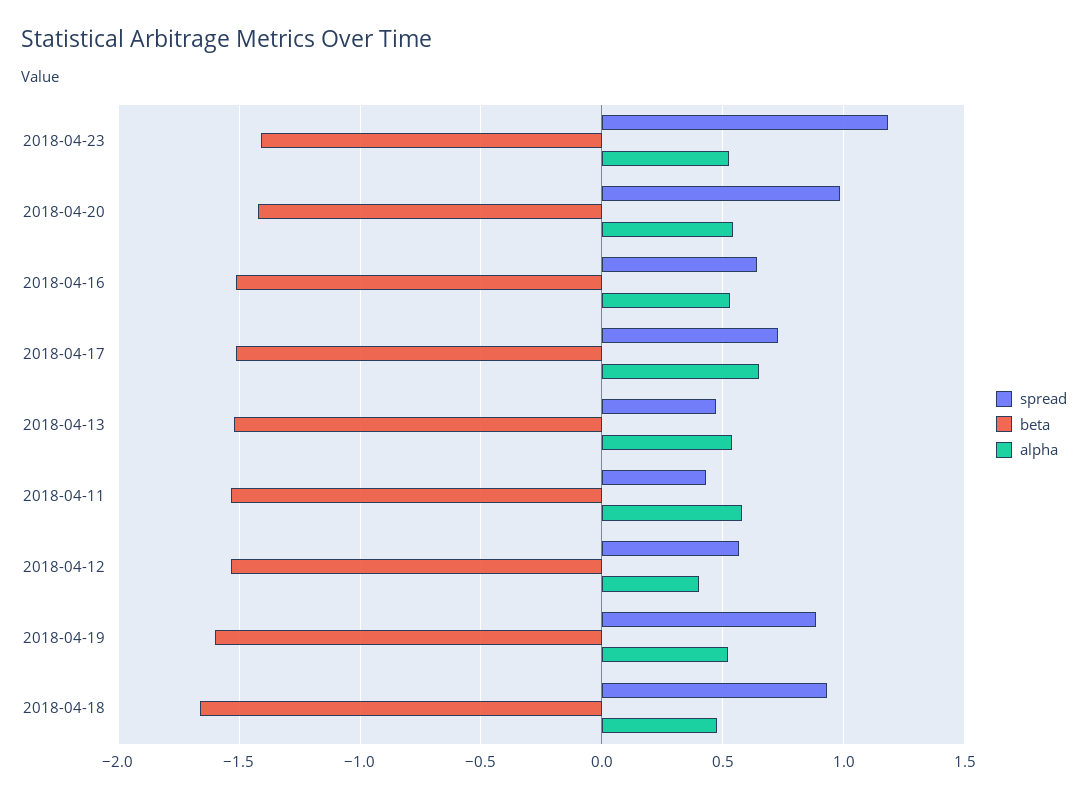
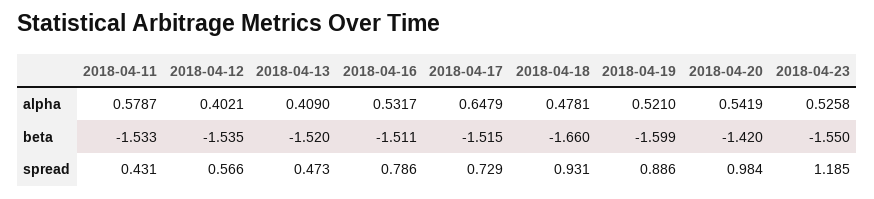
beta, 2018-04-23: -1.4 -> -1.55
spread, 2018-04-16: 0.65 -> 0.786
alpha, 2018-04-13: 0.55 -> 0.409

